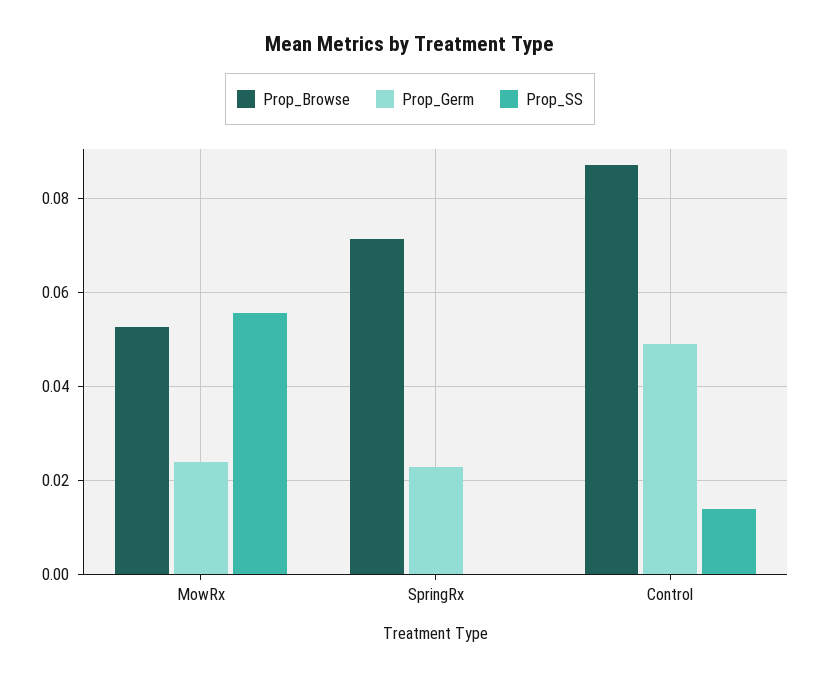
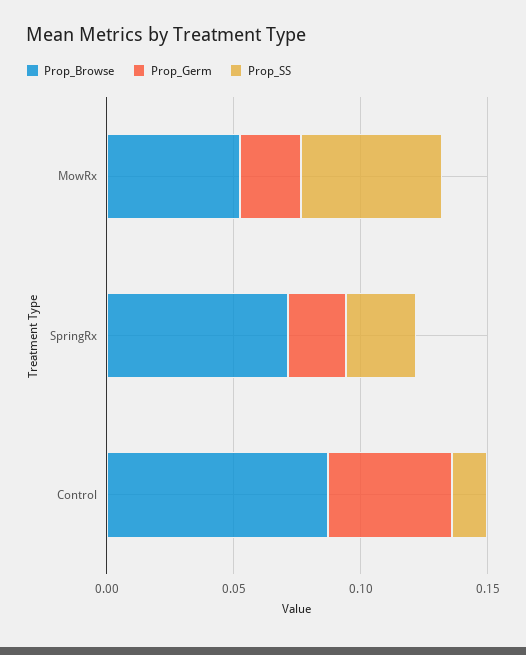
Prop_SS, SpringRx: 0 -> 0.03

